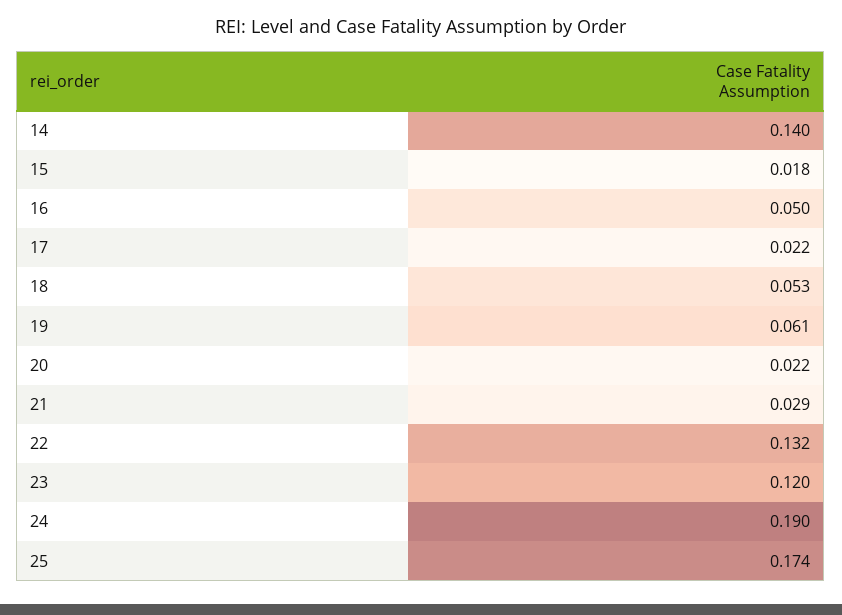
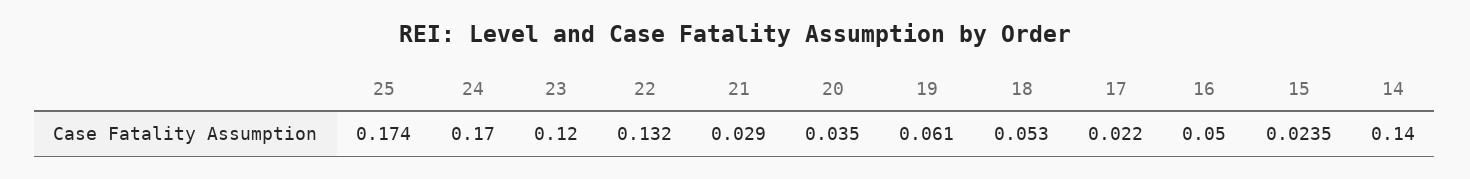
15: 0.018 -> 0.0235
20: 0.022 -> 0.035
24: 0.19 -> 0.17

